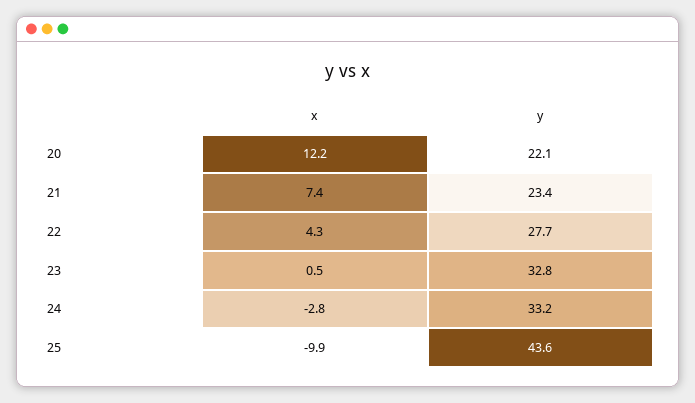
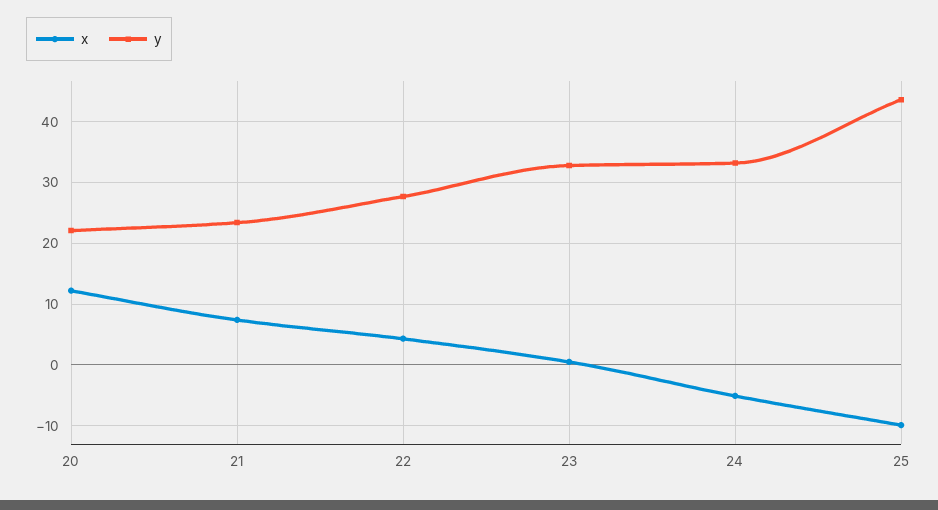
x, 24: -2.8 -> -5

